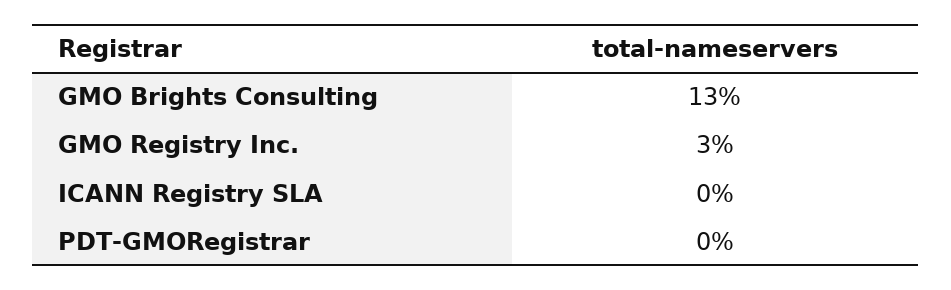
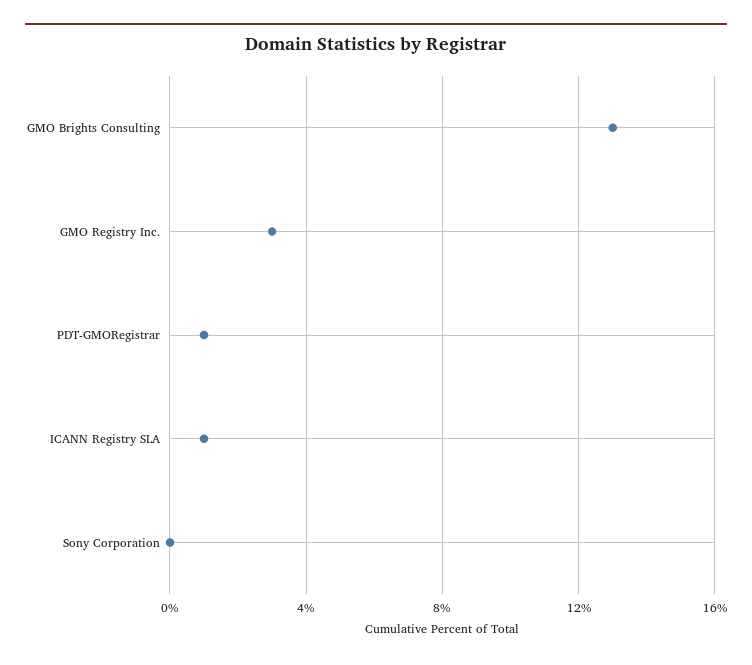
ICANN Registry SLA: 0 -> 1
PDT-GMORegistrar: 0 -> 1
Sony Corporation: none -> 0

